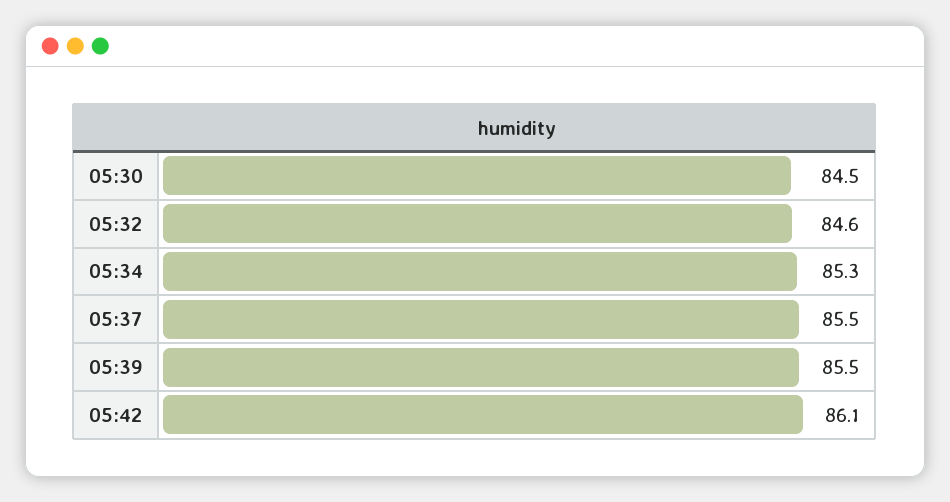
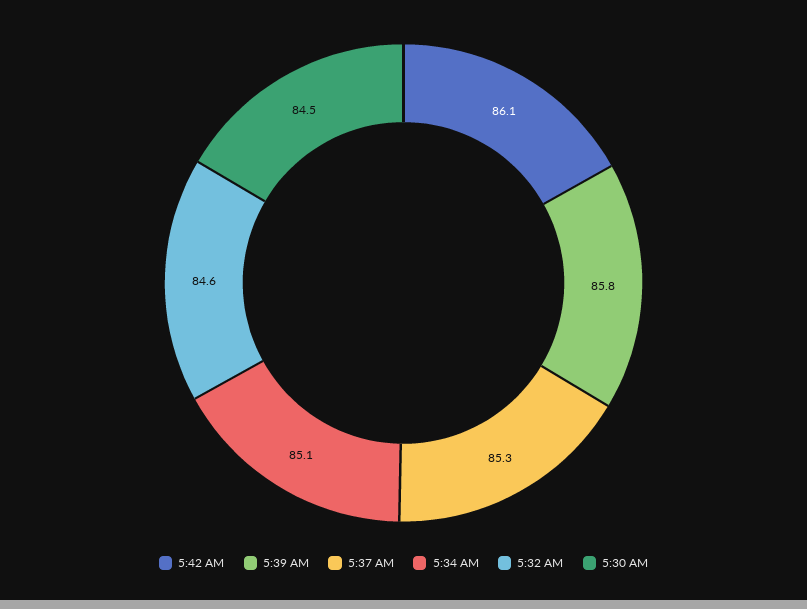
05:34: 85.3 -> 85.1
05:37: 85.5 -> 85.3
05:39: 85.5 -> 85.8

